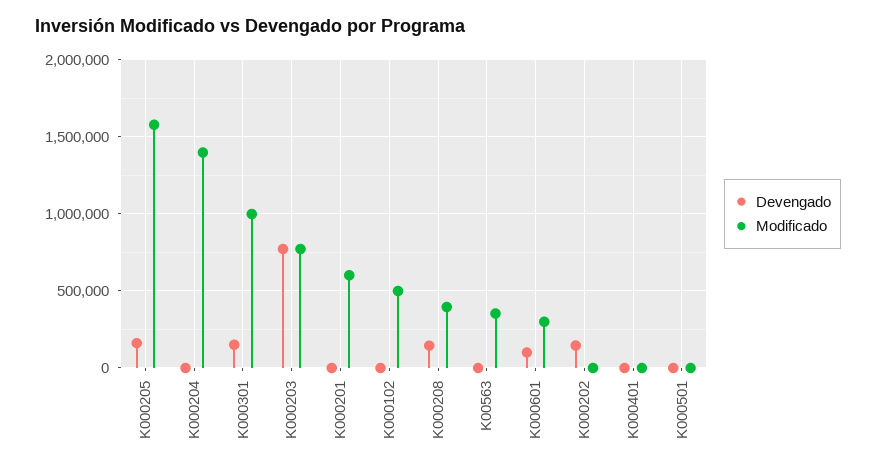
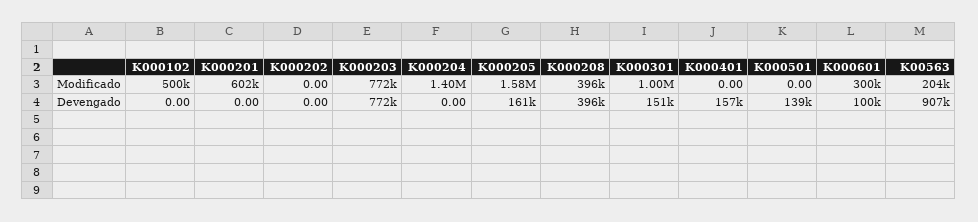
Devengado, K000208: 150000 -> 396000
Devengado, K00563: 0 -> 907000
Modificado, K00563: 350000 -> 204000
Devengado, K000202: 150000 -> 0
Devengado, K000401: 0 -> 157000
Devengado, K000501: 0 -> 139000

